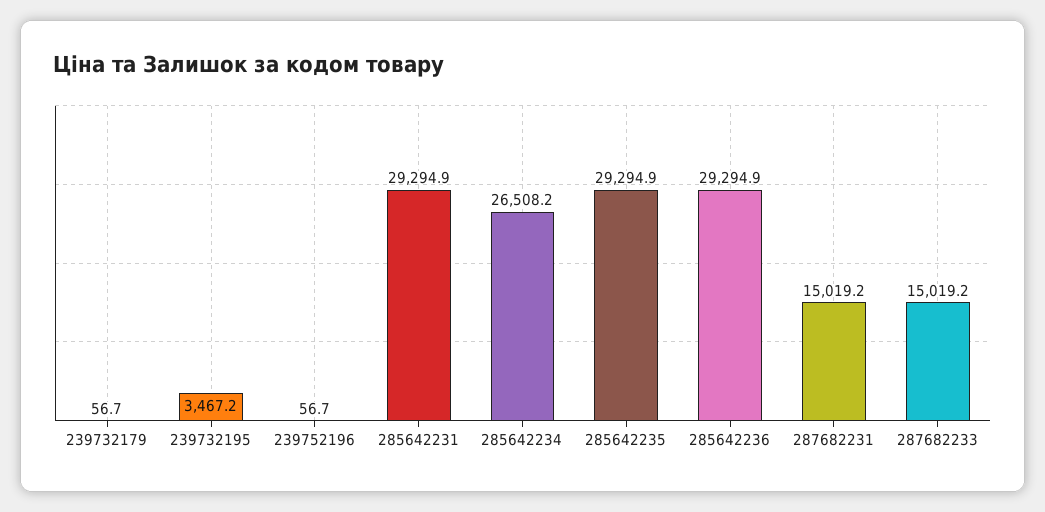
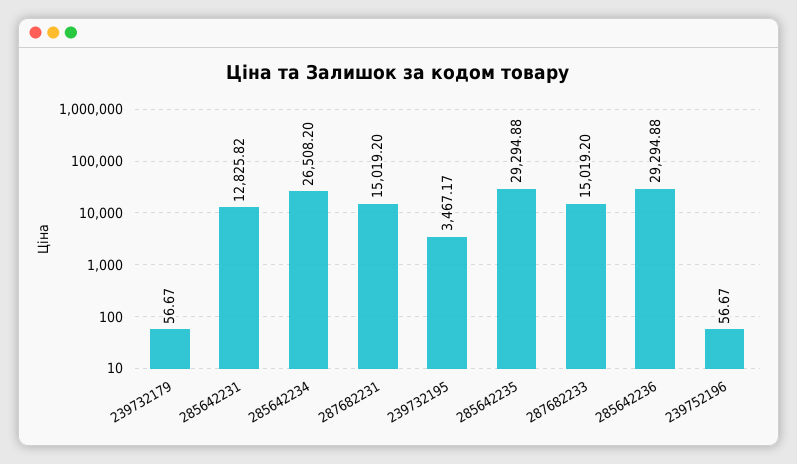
285642231: 29294.9 -> 12825.82

